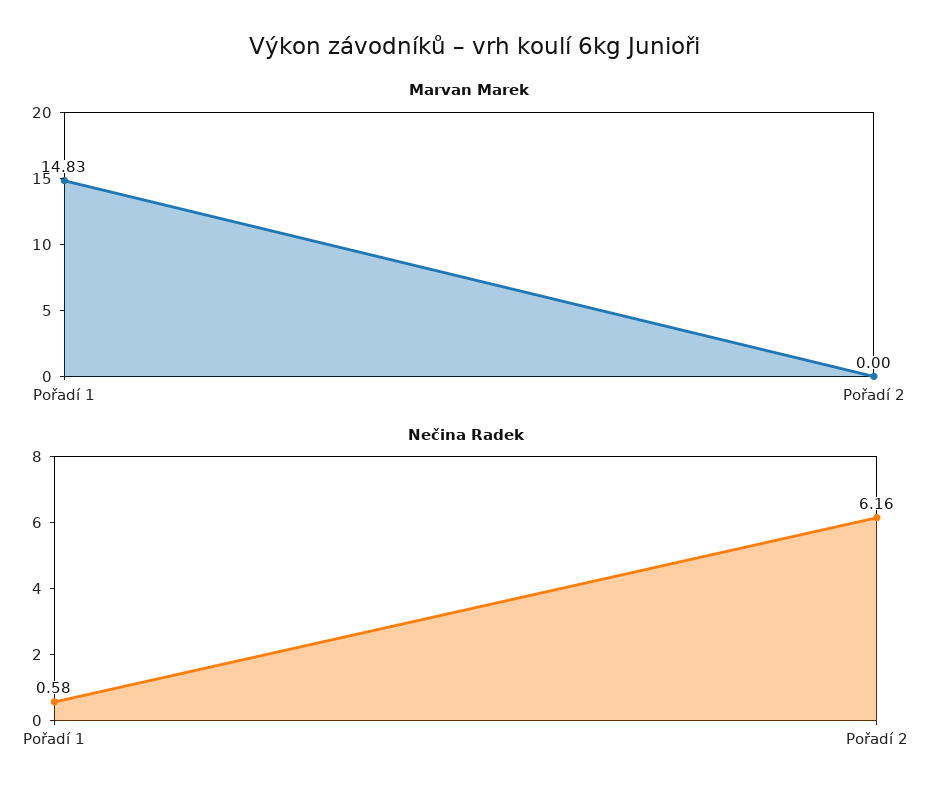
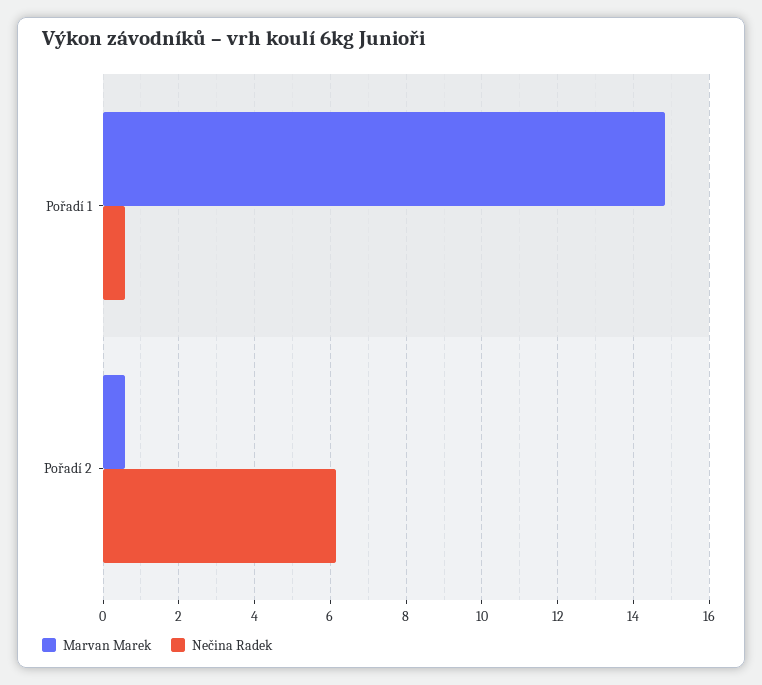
Marvan Marek, Pořadí 2: 0 -> 0.6

